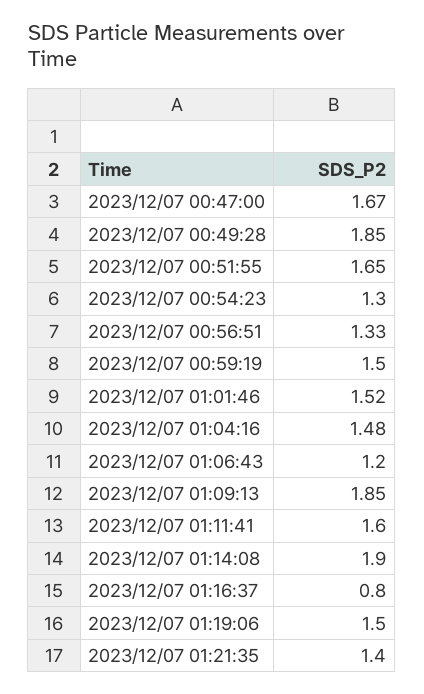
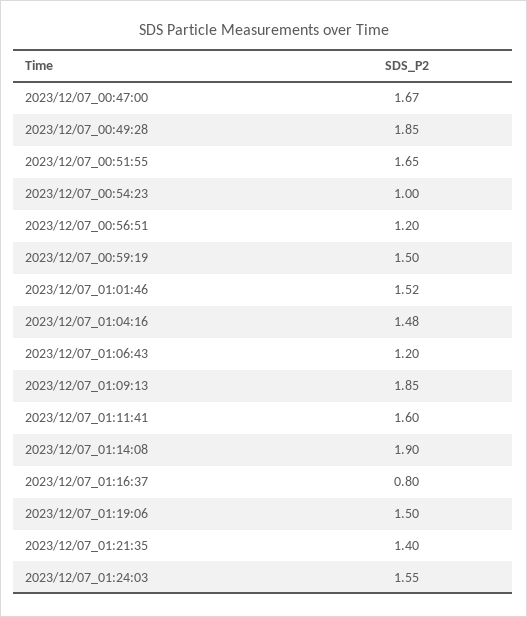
2023/12/07 00:54:23: 1.3 -> 1
2023/12/07 00:56:51: 1.33 -> 1.2
2023/12/07_01:24:03: none -> 1.55

